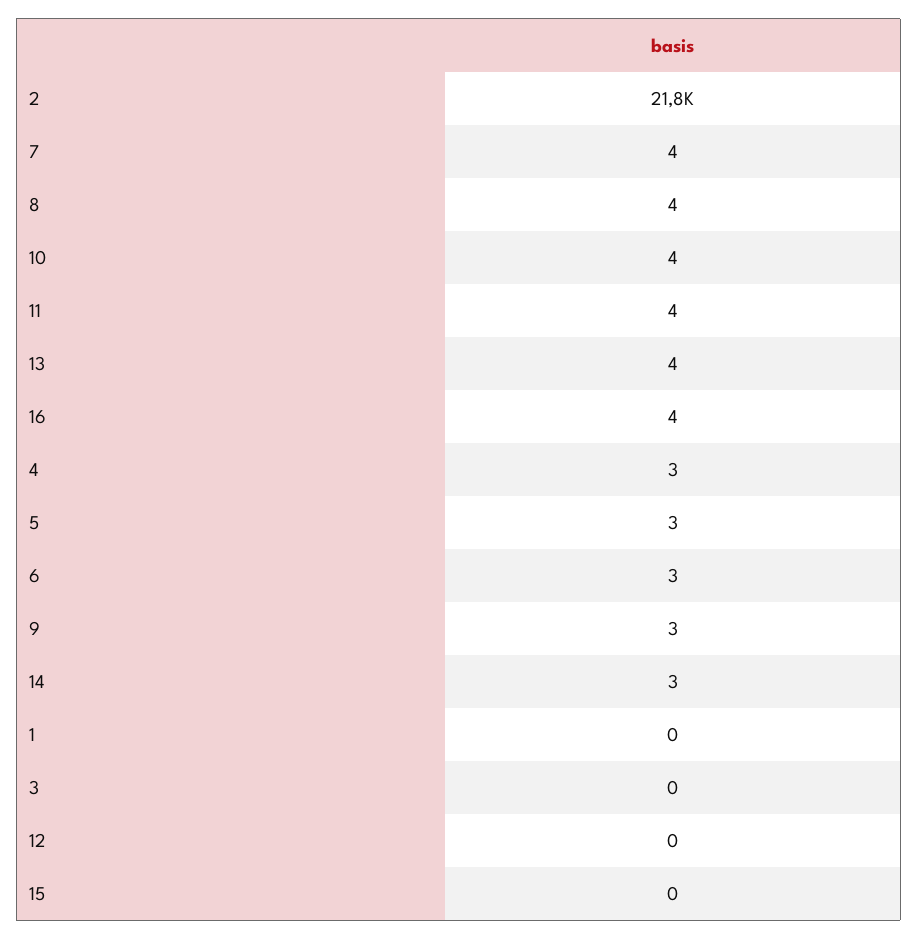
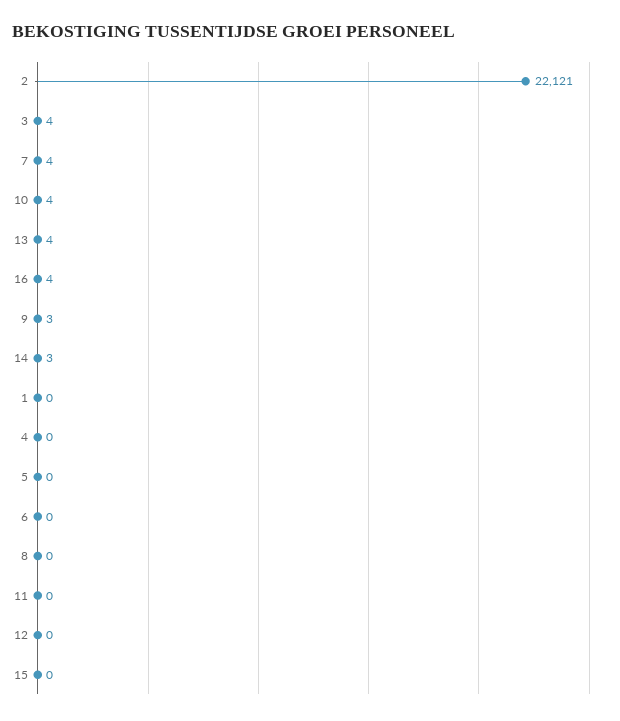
2: 21800 -> 22121
8: 4 -> 0
11: 4 -> 0
4: 3 -> 0
5: 3 -> 0
6: 3 -> 0
3: 0 -> 4

